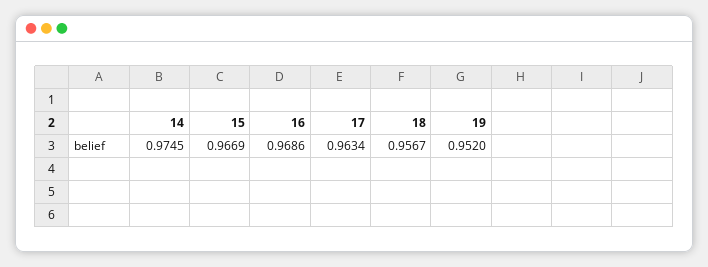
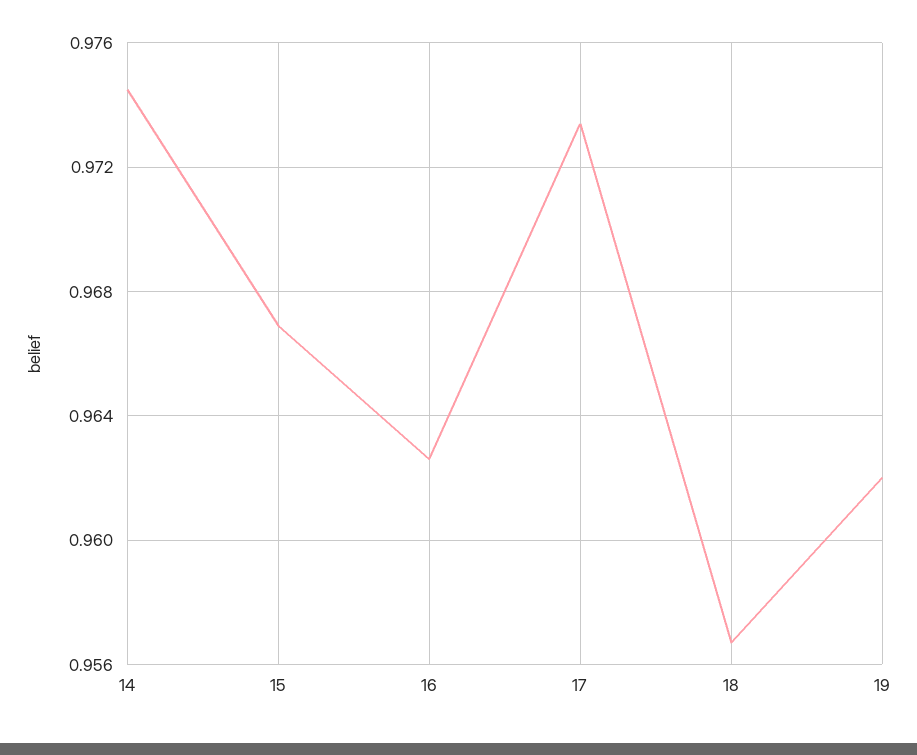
16: 0.9686 -> 0.9625
17: 0.9634 -> 0.9735
19: 0.952 -> 0.962

